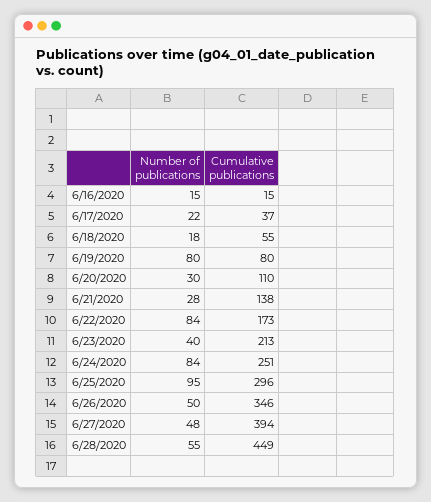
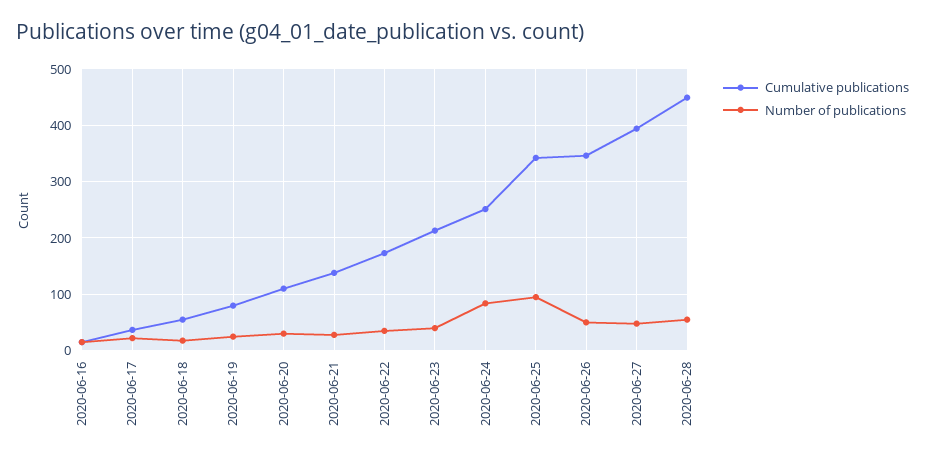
Number of publications, 6/19/2020: 80 -> 20
Number of publications, 6/22/2020: 84 -> 40
Cumulative publications, 6/25/2020: 296 -> 340

